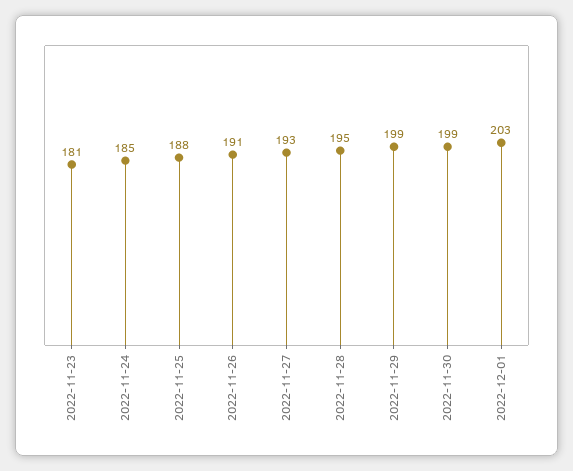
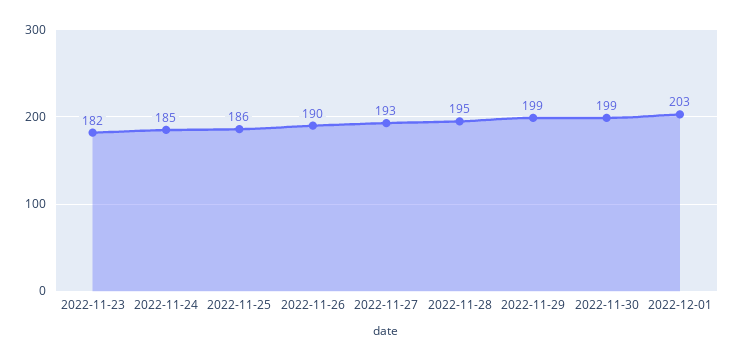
2022-11-23: 181 -> 182
2022-11-25: 188 -> 186
2022-11-26: 191 -> 190

